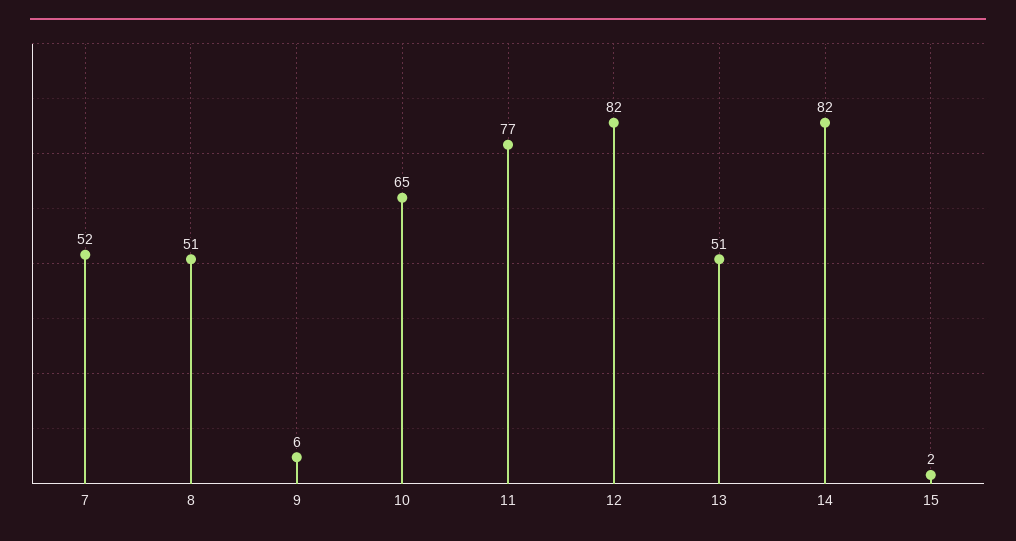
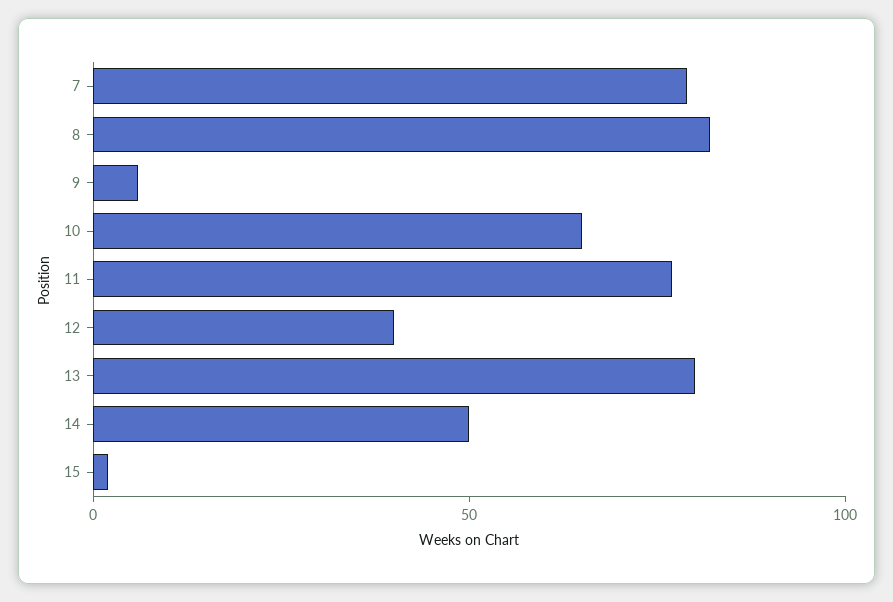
7: 52 -> 80
8: 51 -> 80
12: 82 -> 40
13: 51 -> 80
14: 82 -> 50

